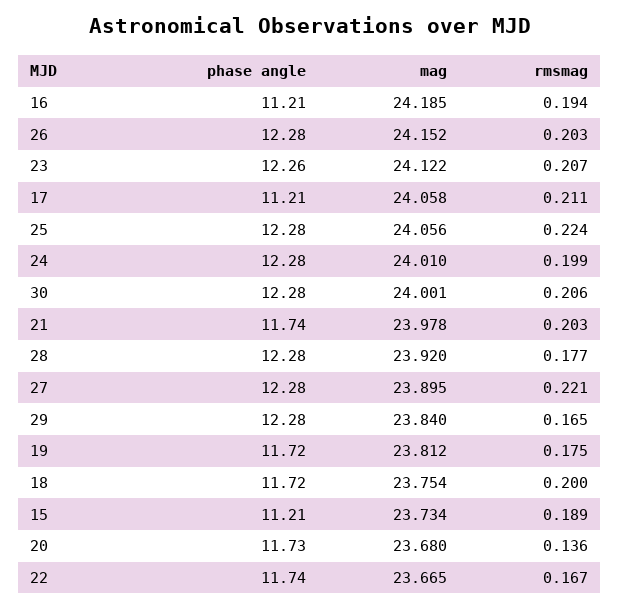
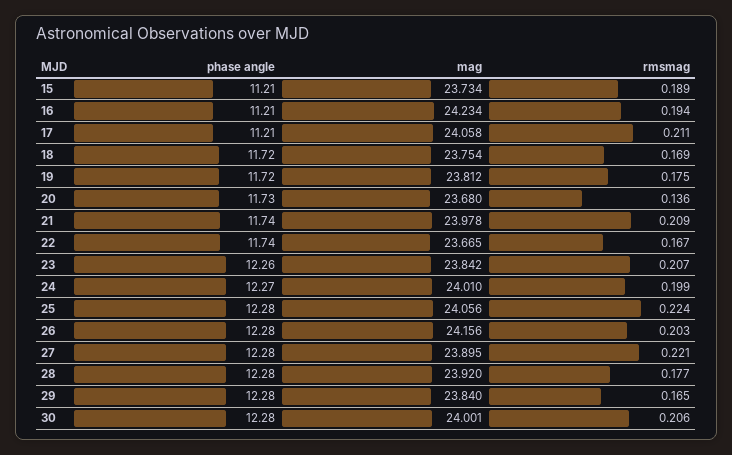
mag, 16: 24.185 -> 24.234
mag, 26: 24.152 -> 24.156
mag, 23: 24.122 -> 23.842
phase angle, 24: 12.28 -> 12.27
rmsmag, 21: 0.203 -> 0.209
rmsmag, 18: 0.2 -> 0.169

